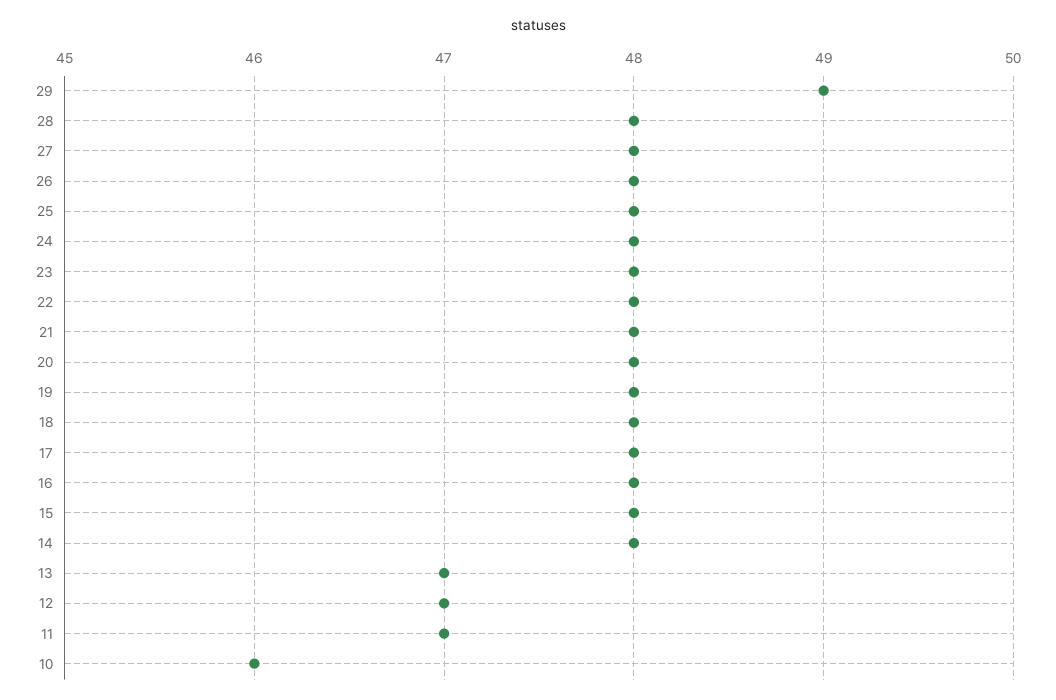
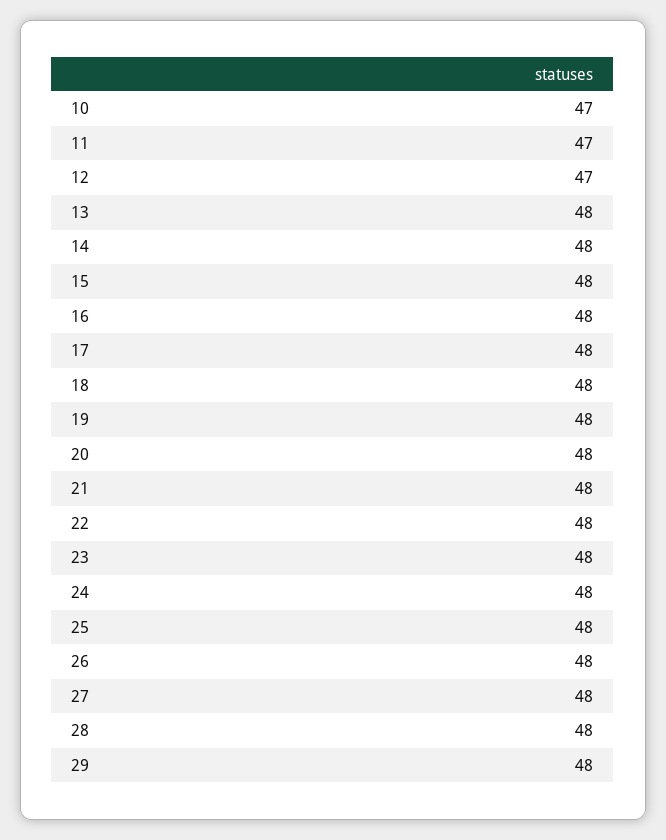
29: 49 -> 48
13: 47 -> 48
10: 46 -> 47

